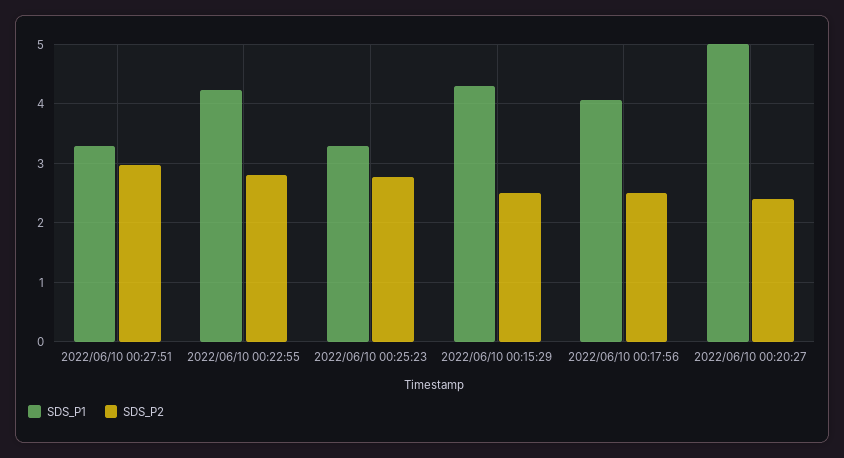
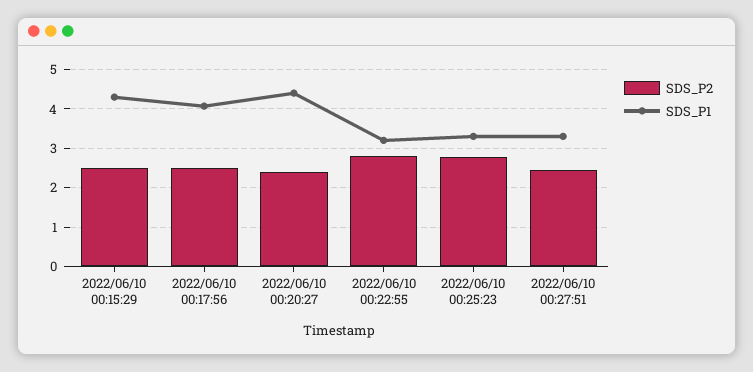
SDS_P2, 2022/06/10 00:27:51: 3 -> 2.4
SDS_P1, 2022/06/10 00:22:55: 4.2 -> 3.2
SDS_P1, 2022/06/10 00:20:27: 5 -> 4.4

